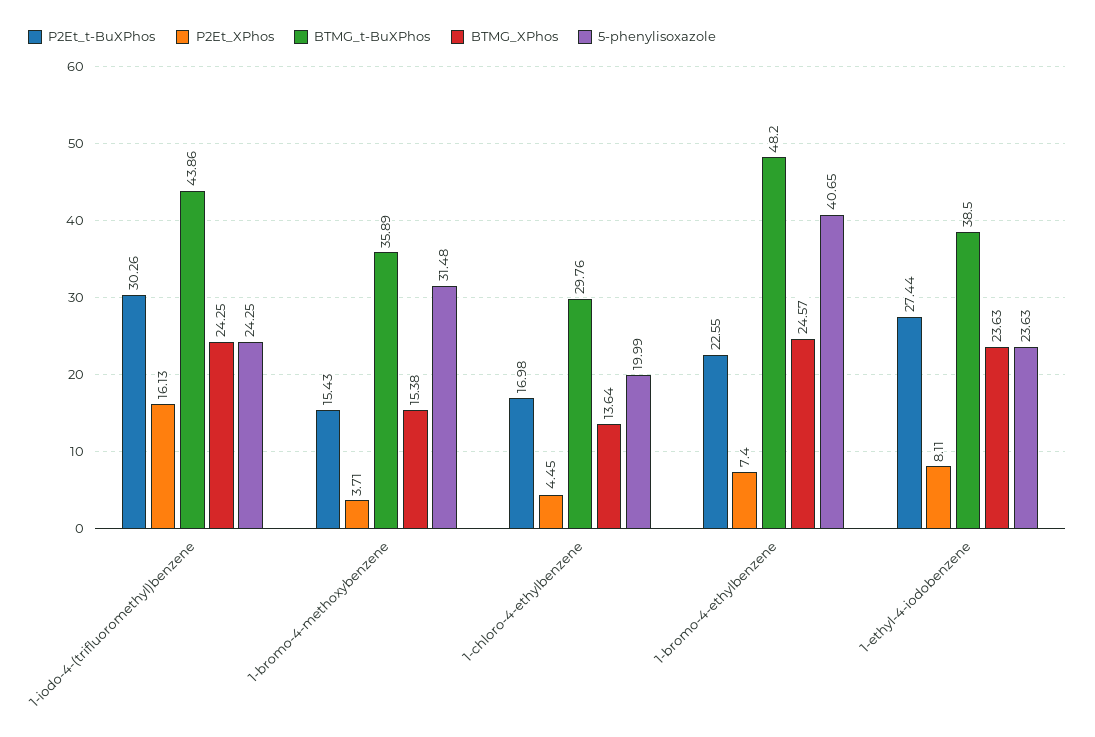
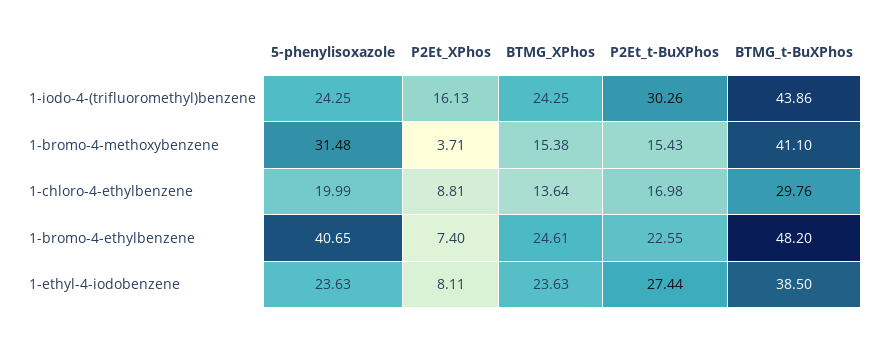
BTMG_t-BuXPhos, 1-bromo-4-methoxybenzene: 35.89 -> 41.1
P2Et_XPhos, 1-chloro-4-ethylbenzene: 4.45 -> 8.81
BTMG_XPhos, 1-bromo-4-ethylbenzene: 24.57 -> 24.61

